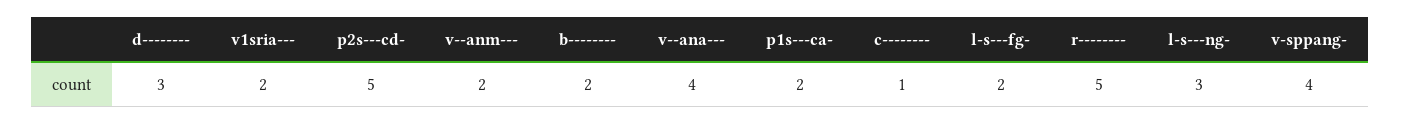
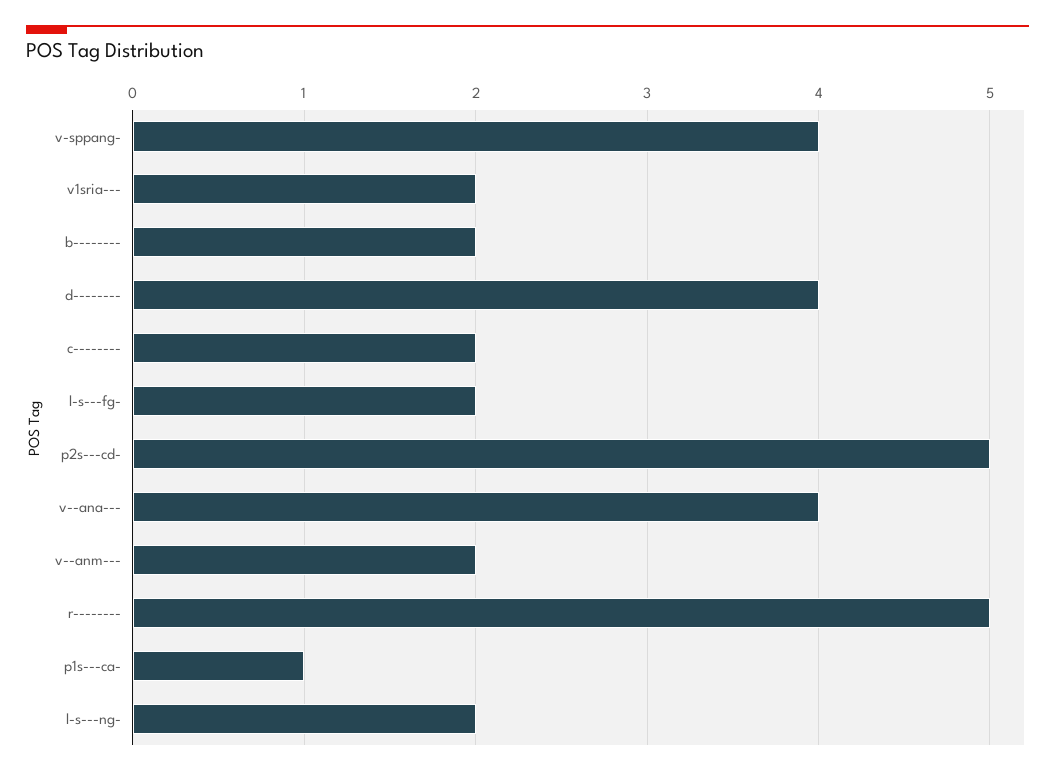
d--------: 3 -> 4
p1s---ca-: 2 -> 1
c--------: 1 -> 2
l-s---ng-: 3 -> 2

